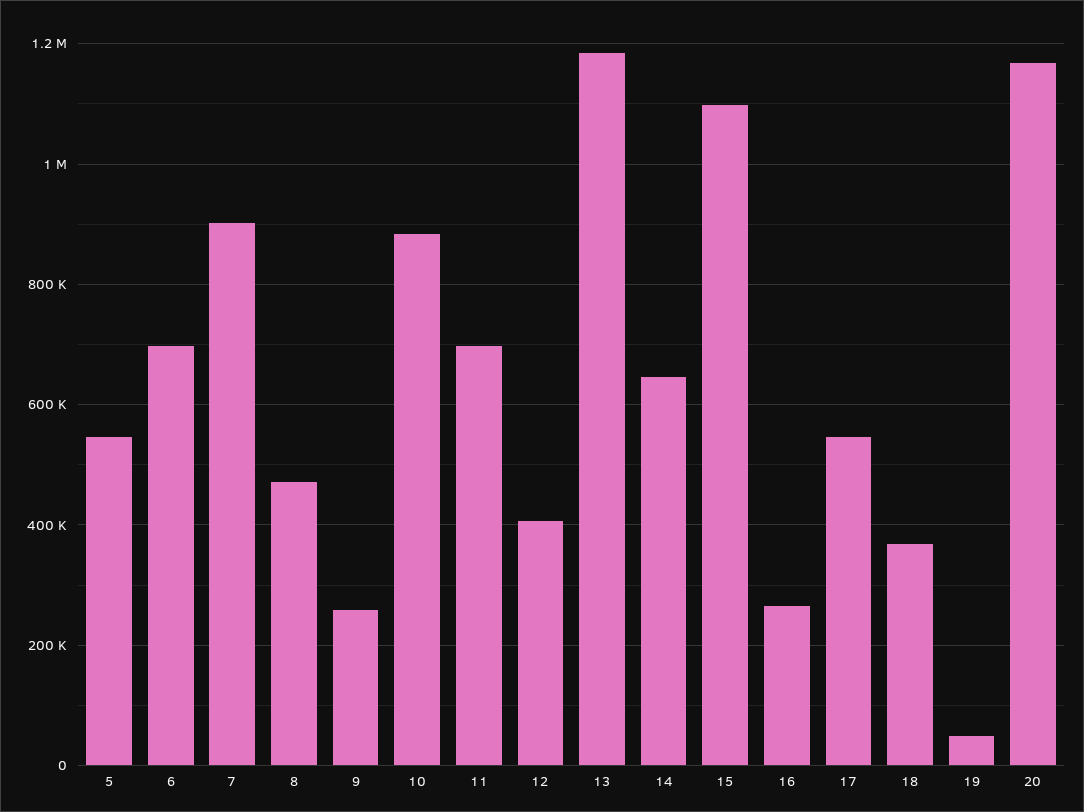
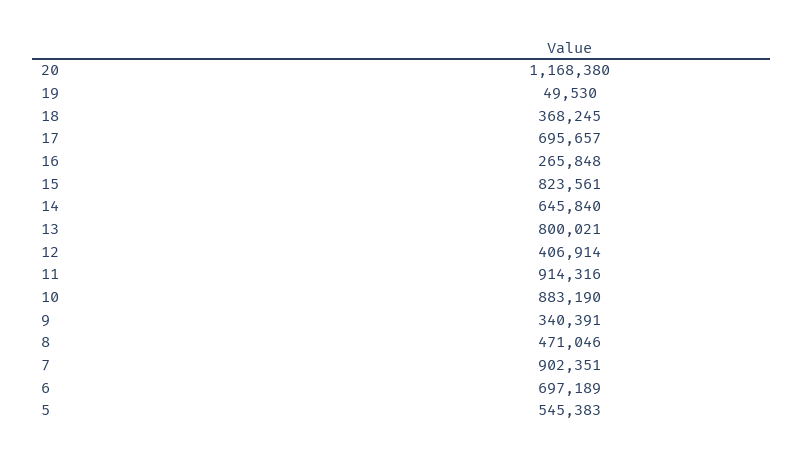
9: 260000 -> 340391
11: 700000 -> 914316
13: 1180000 -> 800021
15: 1100000 -> 823561
17: 540000 -> 695657

